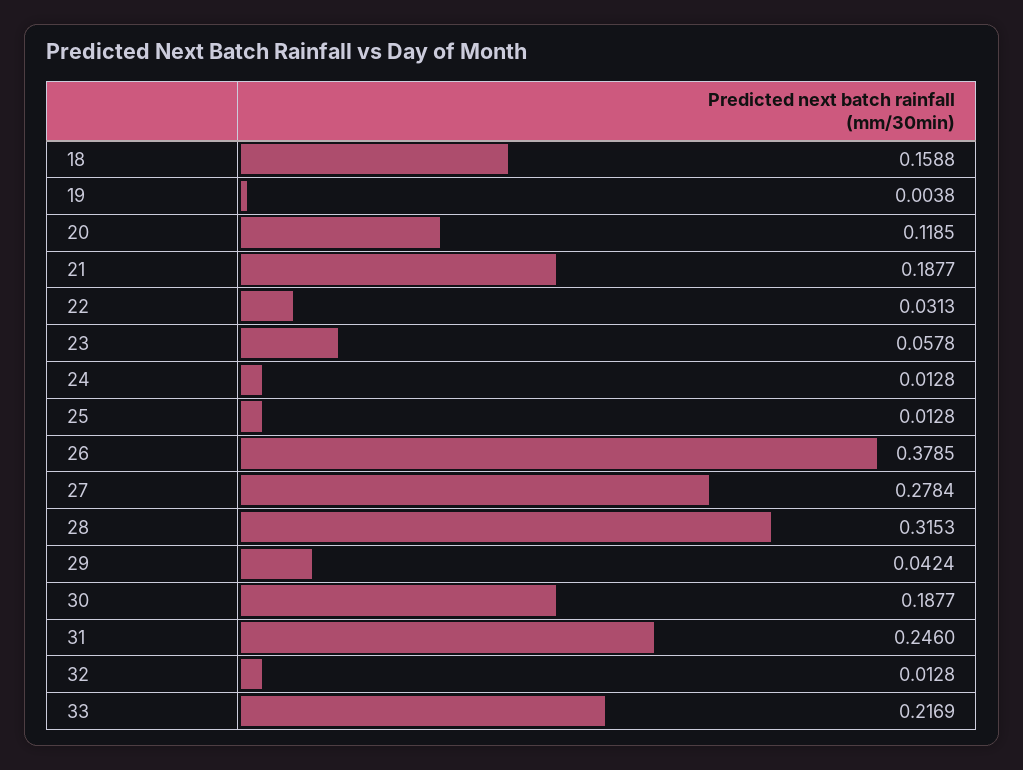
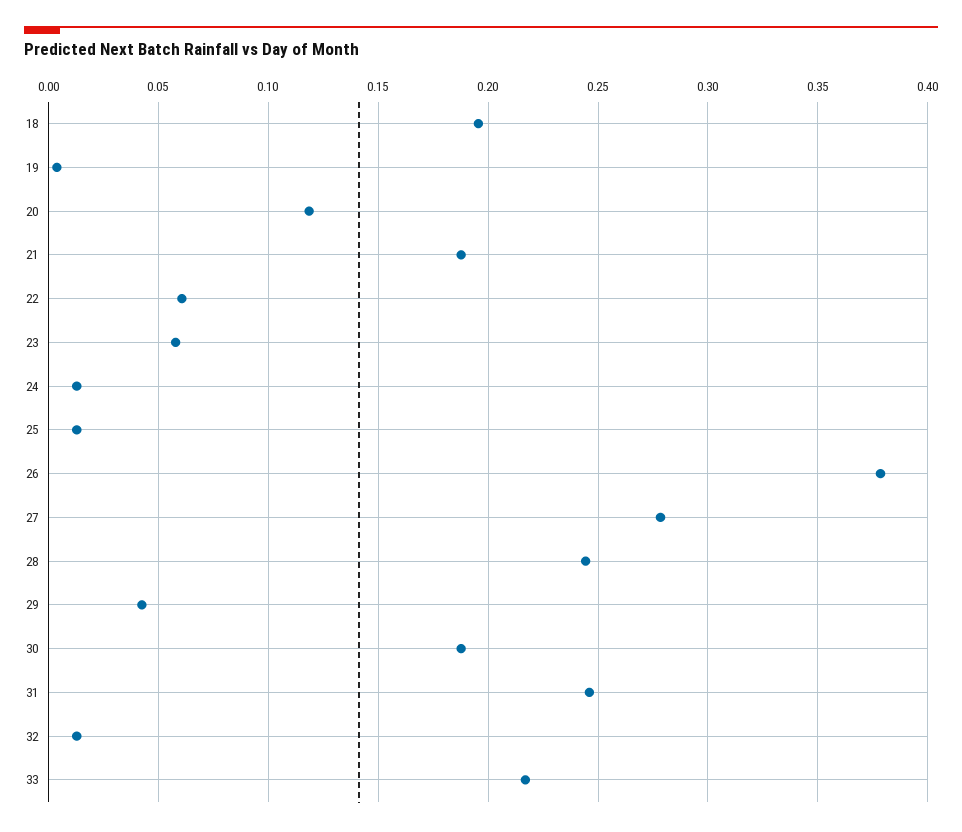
18: 0.1588 -> 0.195
22: 0.0313 -> 0.06
28: 0.3153 -> 0.245

